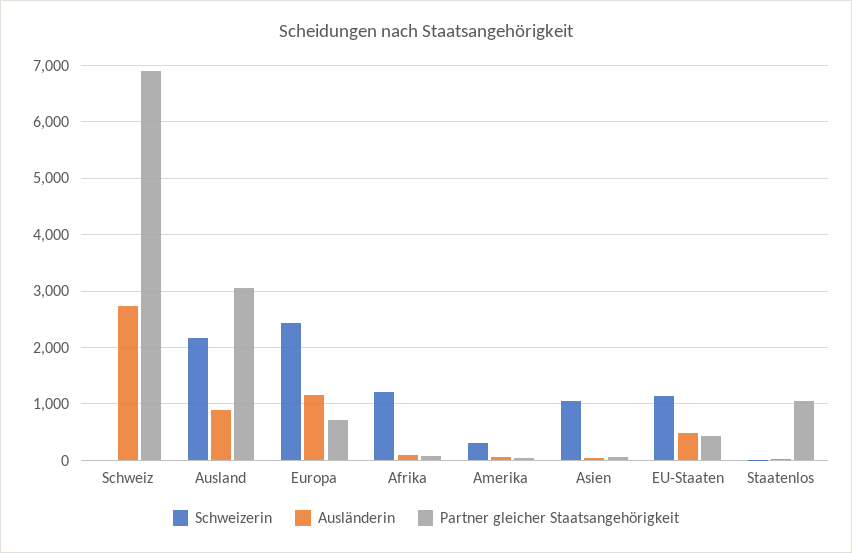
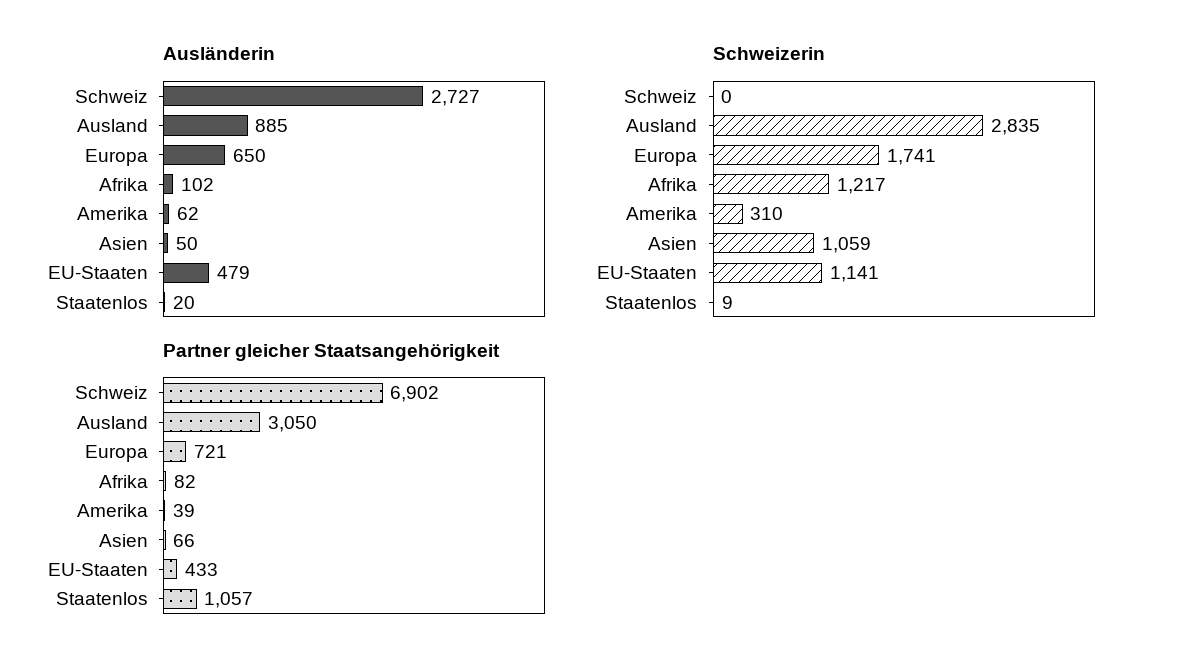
Schweizerin, Ausland: 2200 -> 2835
Schweizerin, Europa: 2400 -> 1741
Ausländerin, Europa: 1200 -> 650

